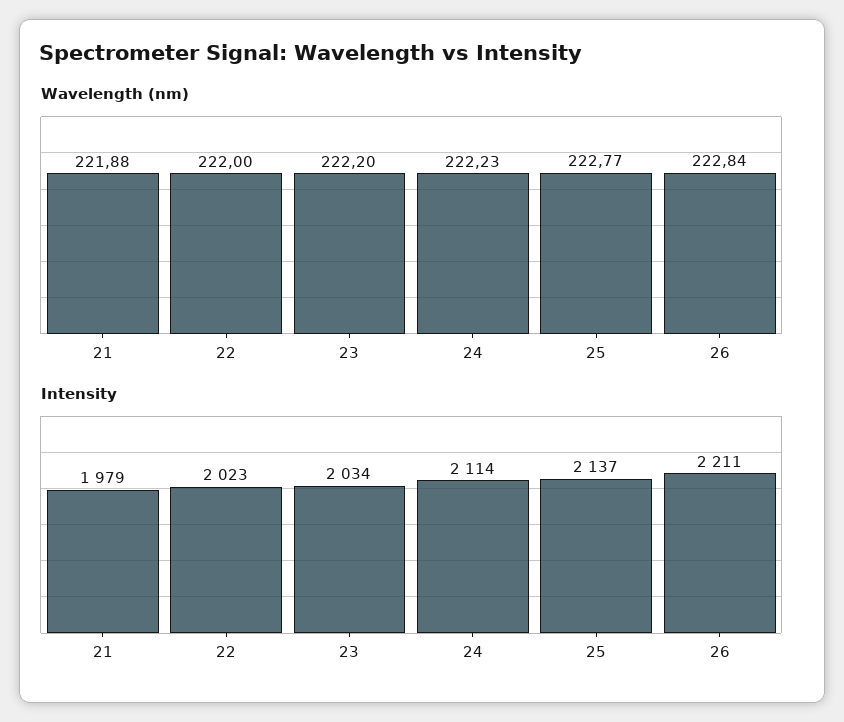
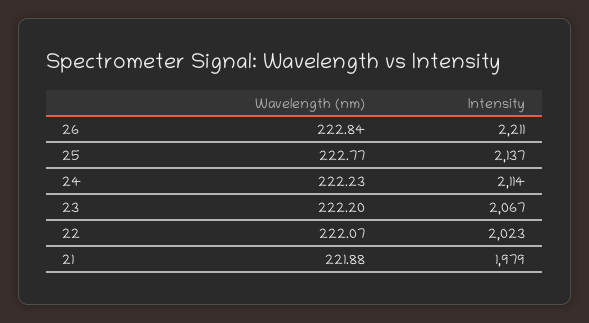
Wavelength (nm), 22: 222 -> 222.07
Intensity, 23: 2034 -> 2067

